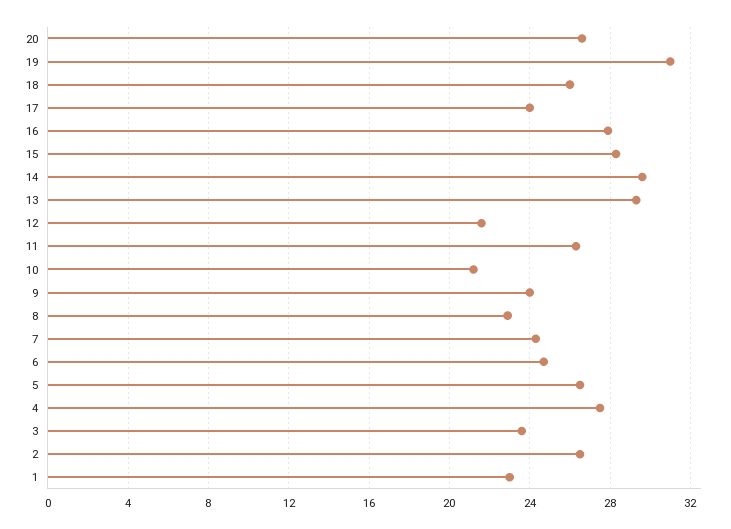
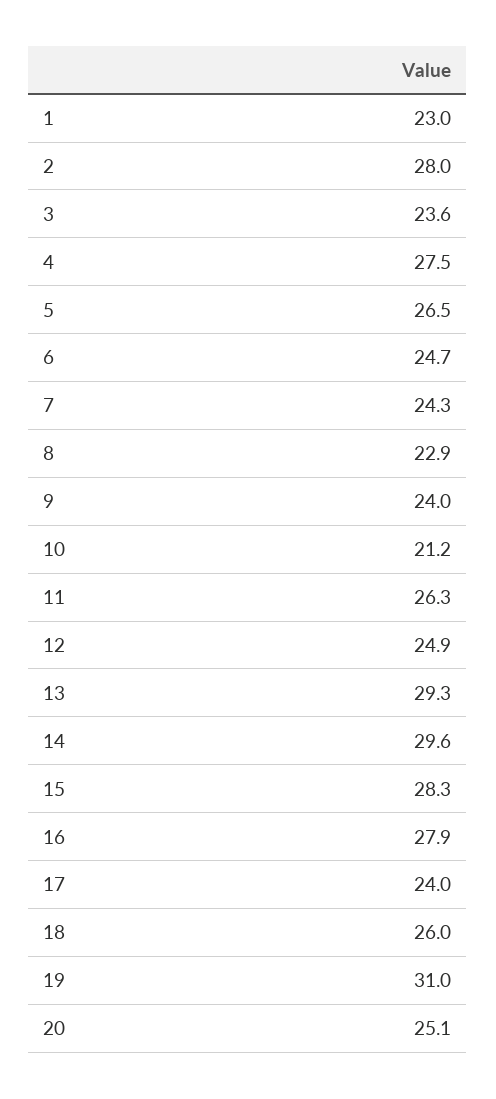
20: 26.5 -> 25.1
12: 21.5 -> 24.9
2: 26.5 -> 28

